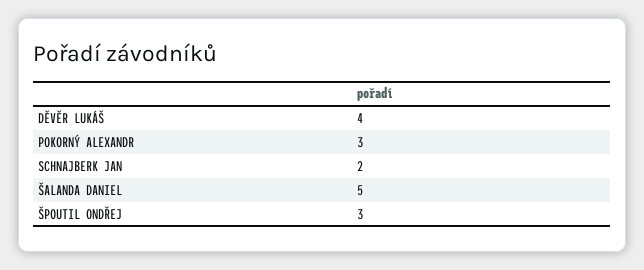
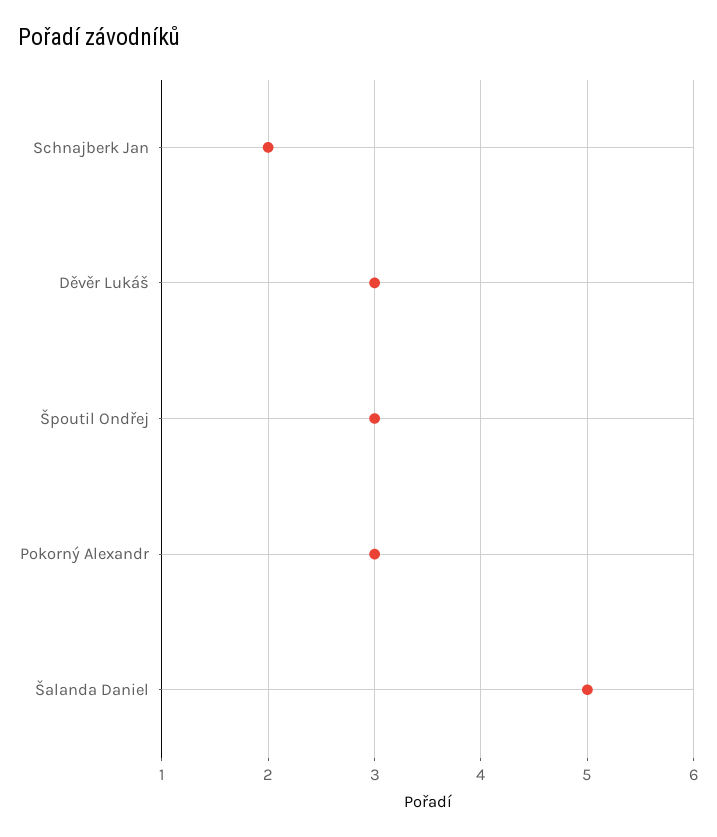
DĚVĚR LUKÁŠ: 4 -> 3

